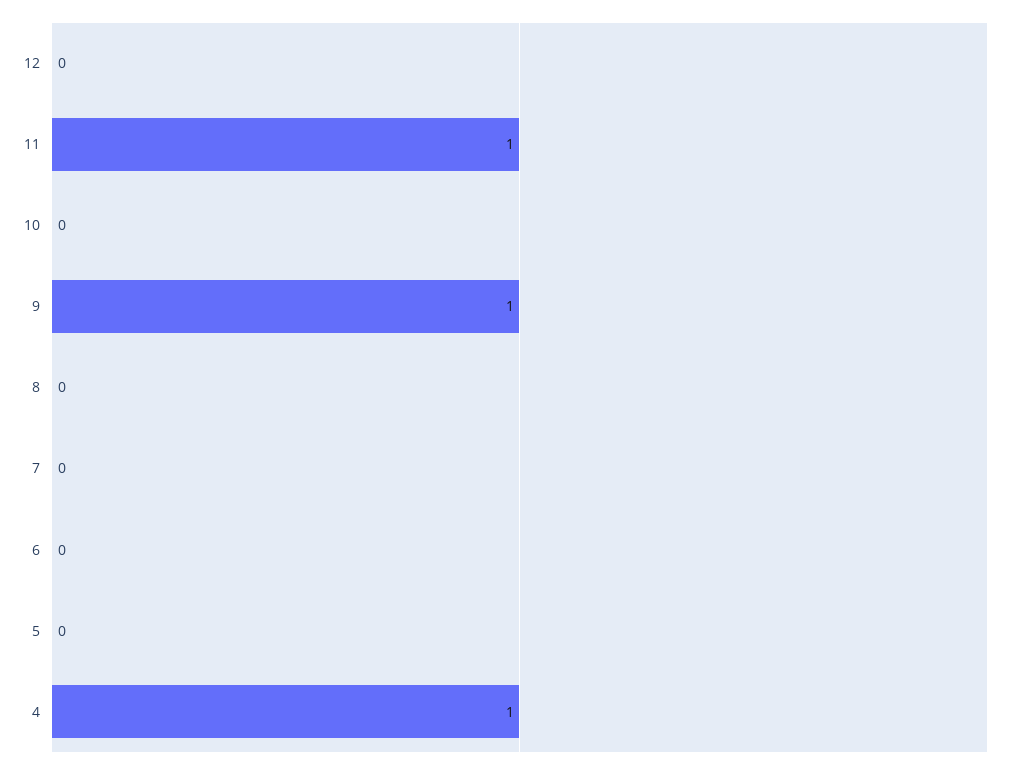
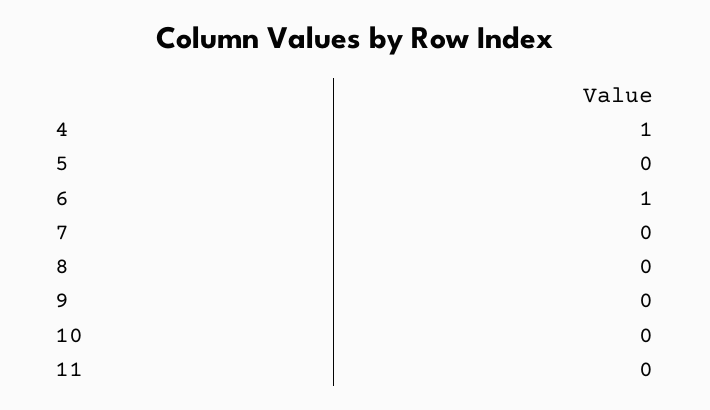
12: 0 -> none
11: 1 -> 0
9: 1 -> 0
6: 0 -> 1

